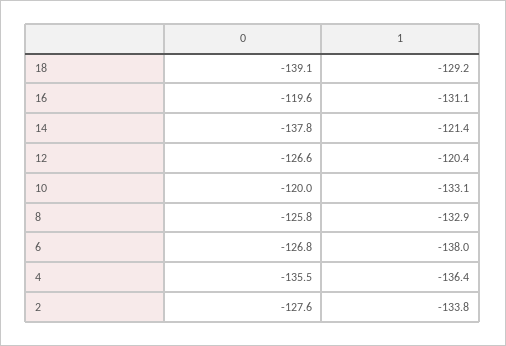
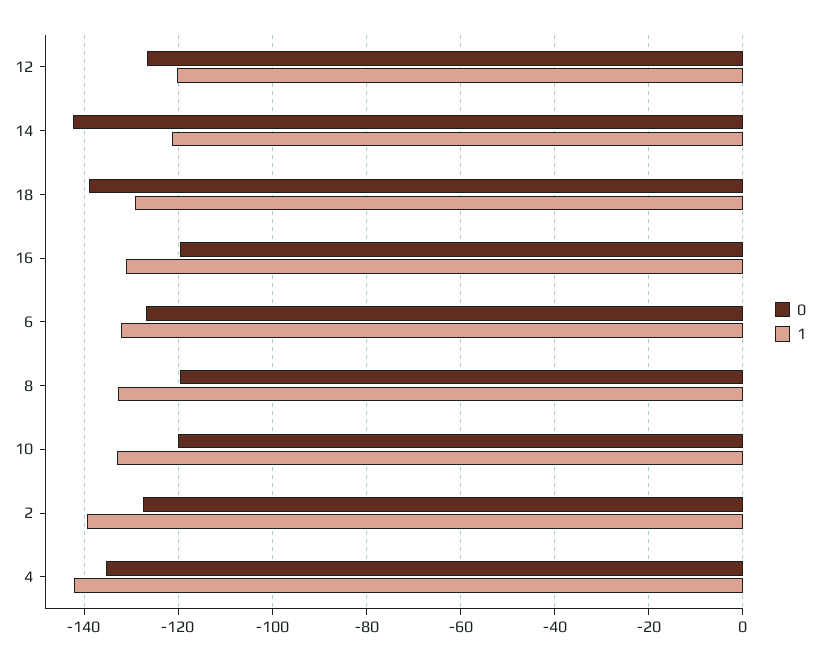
0, 14: -137.8 -> -142
0, 8: -125.8 -> -120
1, 6: -138 -> -132
1, 4: -136.4 -> -142
1, 2: -133.8 -> -140

